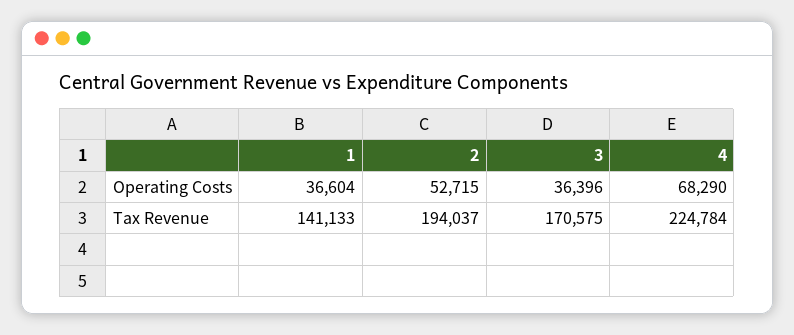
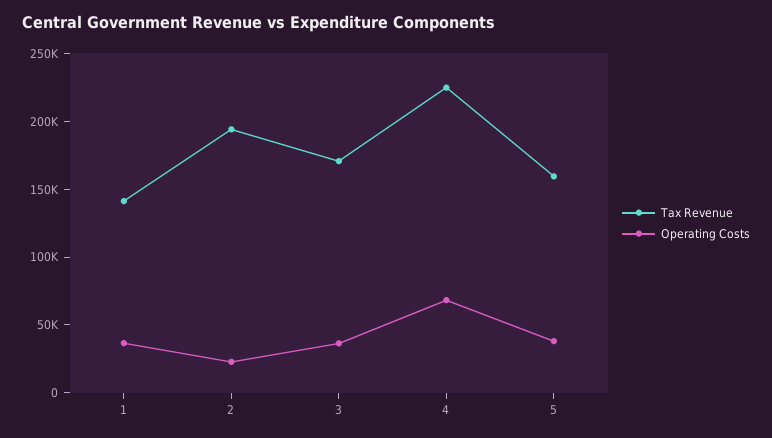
Operating Costs, 2: 52715 -> 20000
Tax Revenue, 5: none -> 160000
Operating Costs, 5: none -> 40000

